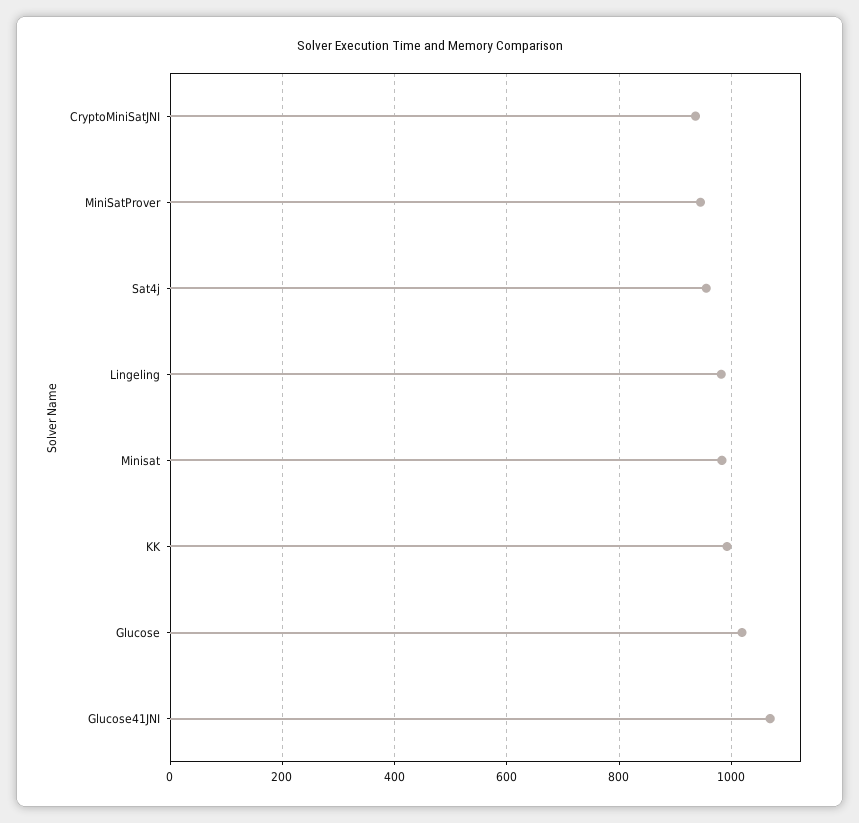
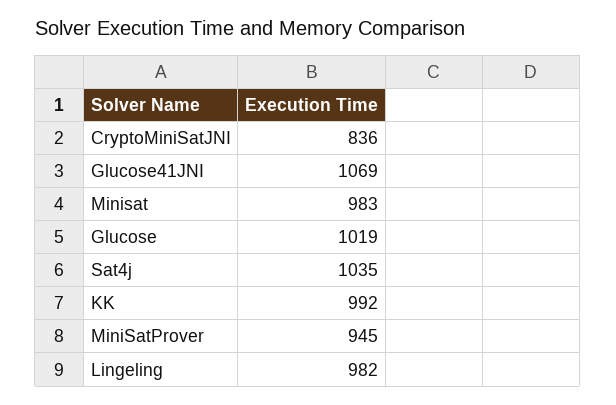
CryptoMiniSatJNI: 940 -> 836
Sat4j: 960 -> 1035

